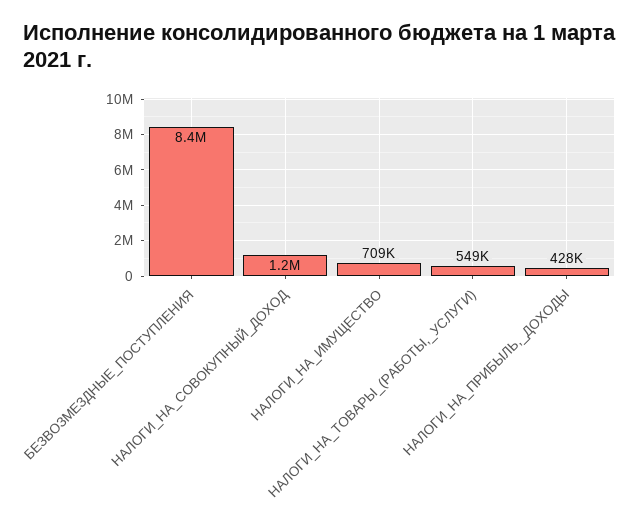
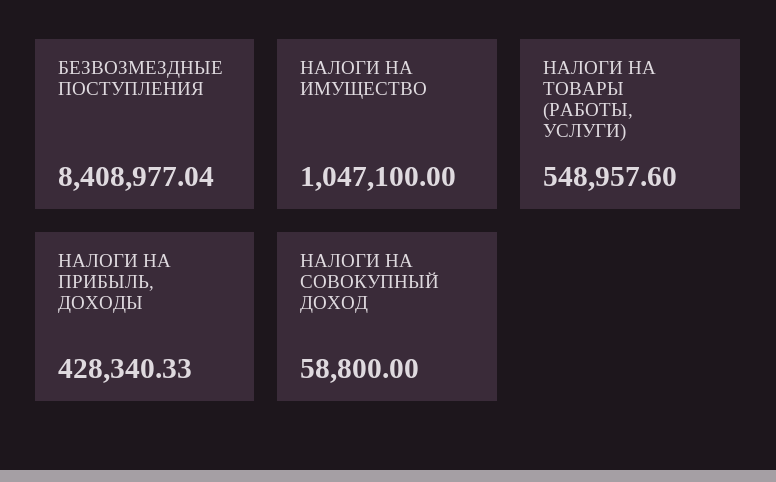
НАЛОГИ_НА_СОВОКУПНЫЙ_ДОХОД: 1200000 -> 58800
НАЛОГИ_НА_ИМУЩЕСТВО: 709000 -> 1047100

